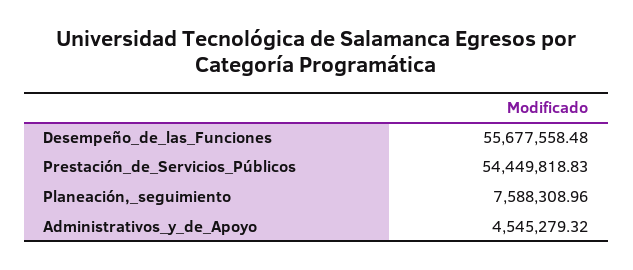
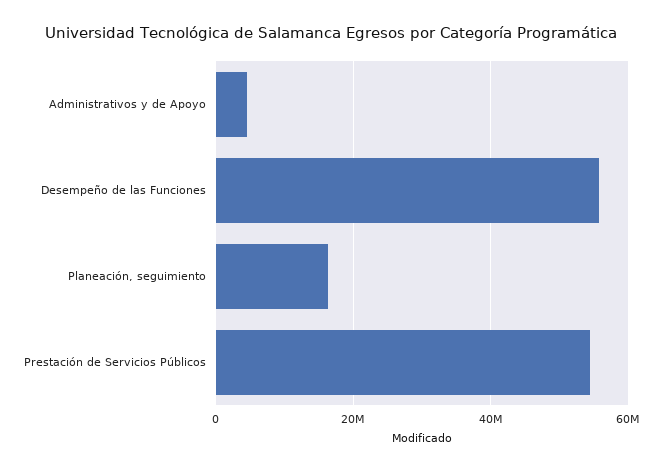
Planeación,_seguimiento: 7588308.96 -> 16000000

